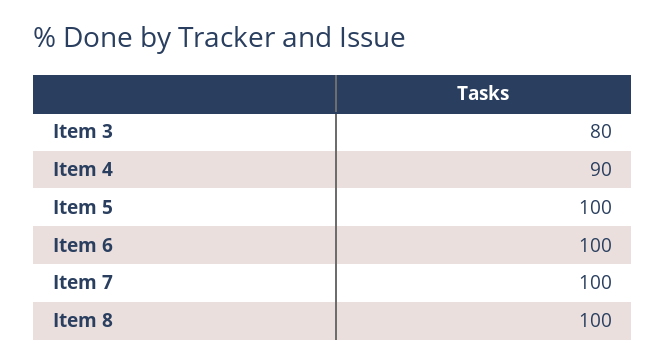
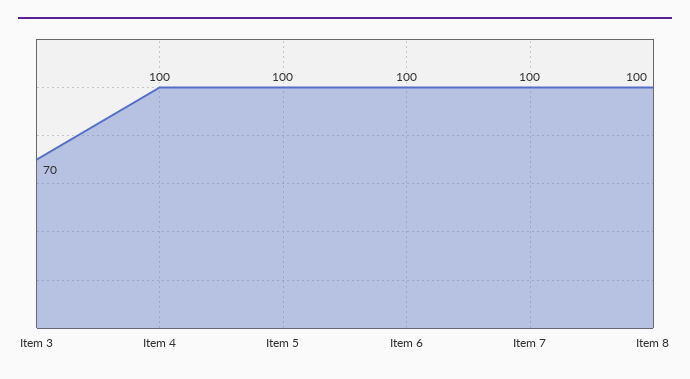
Item 3: 80 -> 70
Item 4: 90 -> 100

